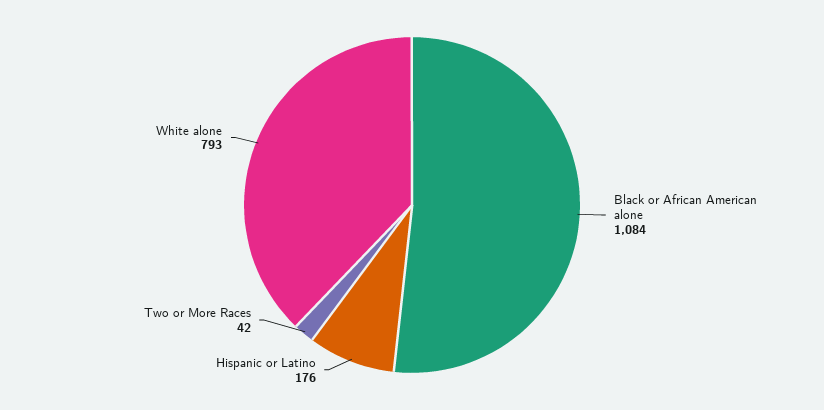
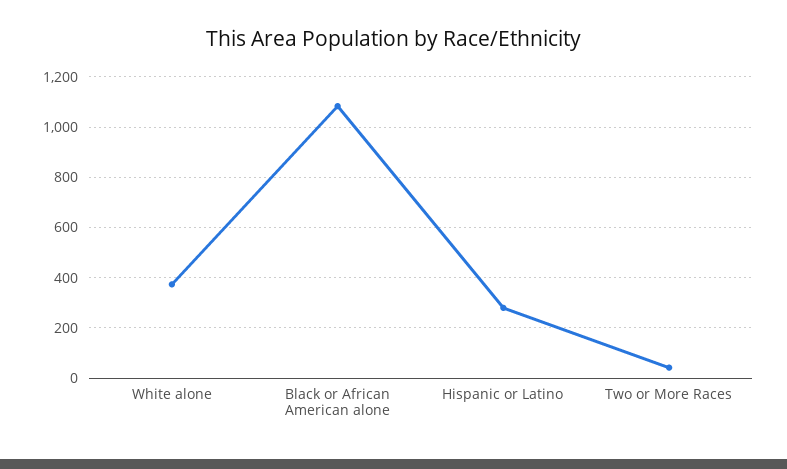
Hispanic or Latino: 176 -> 275
White alone: 793 -> 375

